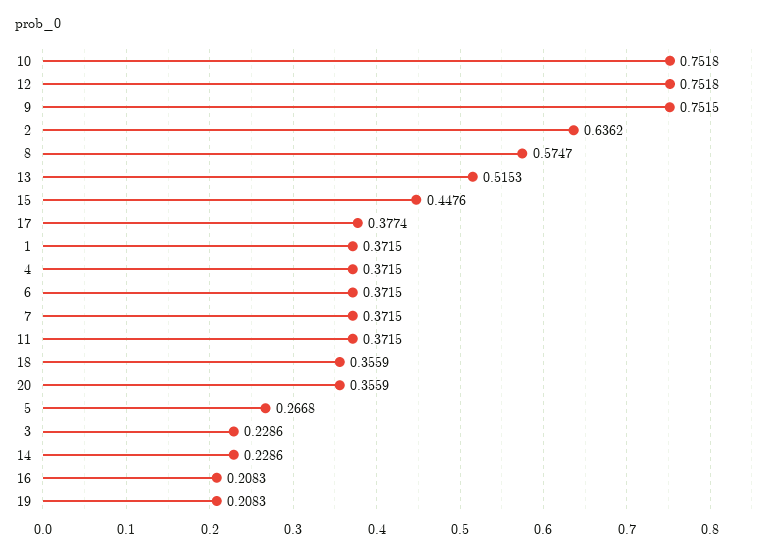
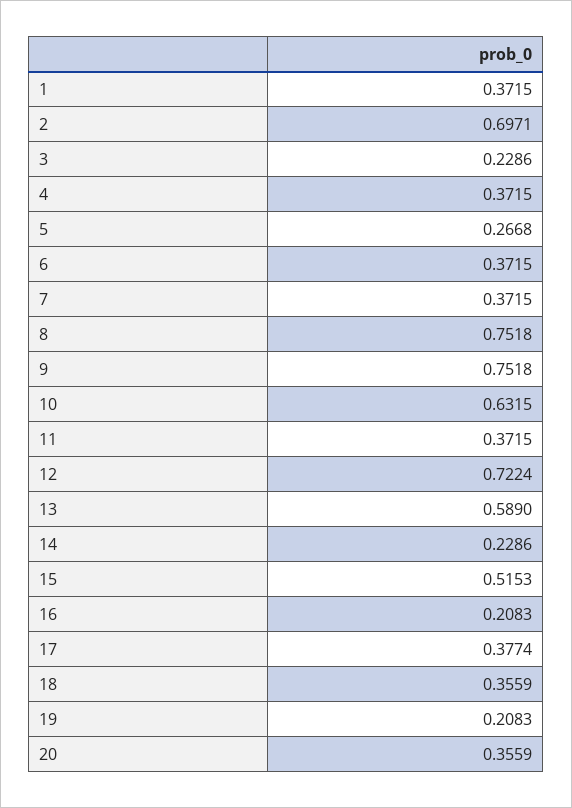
10: 0.7518 -> 0.6315
12: 0.7518 -> 0.7224
9: 0.7515 -> 0.7518
2: 0.6362 -> 0.6971
8: 0.5747 -> 0.7518
13: 0.5153 -> 0.589
15: 0.4476 -> 0.5153

